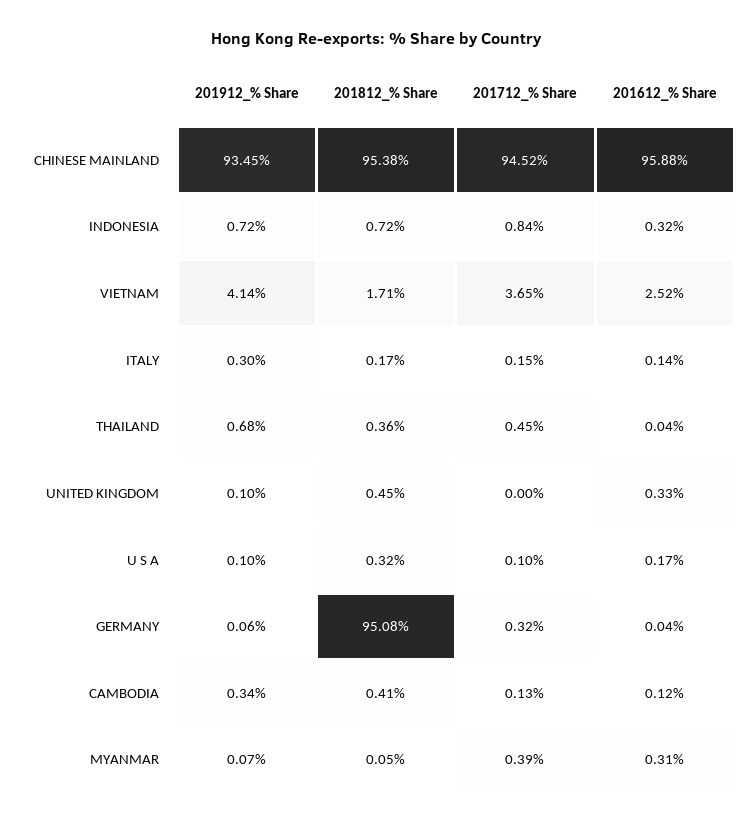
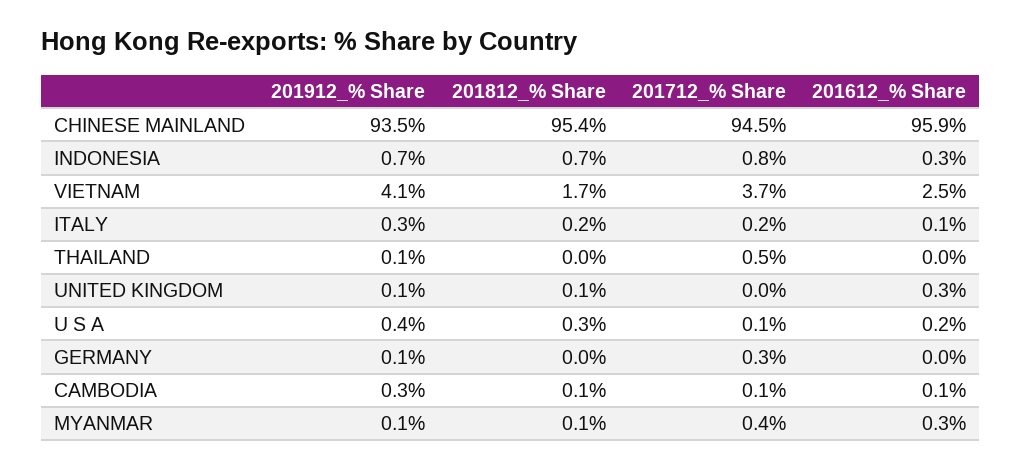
201912_% Share, THAILAND: 0.68 -> 0.1
201812_% Share, THAILAND: 0.36 -> 0
201812_% Share, UNITED KINGDOM: 0.45 -> 0.1
201912_% Share, U S A: 0.1 -> 0.4
201812_% Share, GERMANY: 95.08 -> 0
201812_% Share, CAMBODIA: 0.41 -> 0.1

